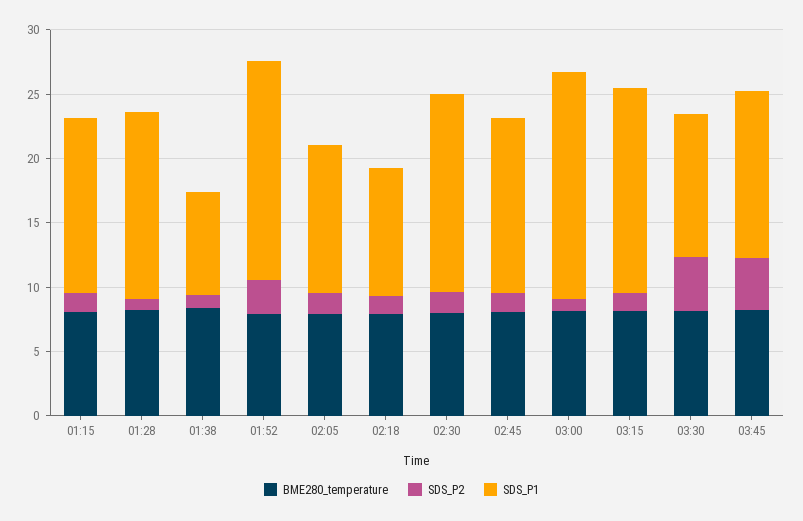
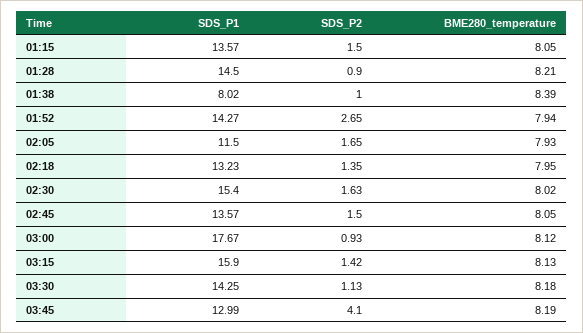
SDS_P1, 01:52: 17 -> 14.27
SDS_P1, 02:18: 10 -> 13.23
SDS_P2, 03:30: 4 -> 1.13
SDS_P1, 03:30: 11 -> 14.25

